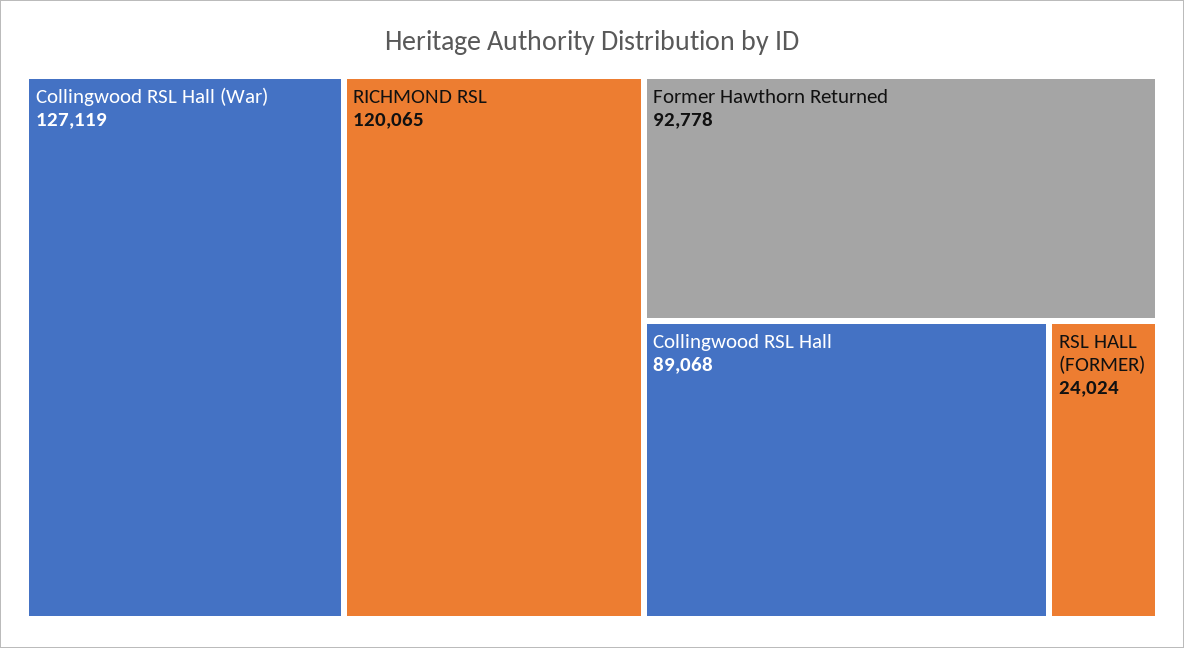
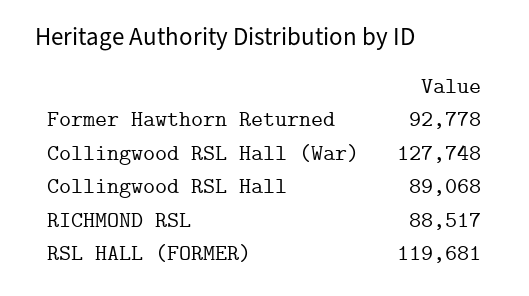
Collingwood RSL Hall (War): 127119 -> 127748
RICHMOND RSL: 120065 -> 88517
RSL HALL (FORMER): 24024 -> 119681

